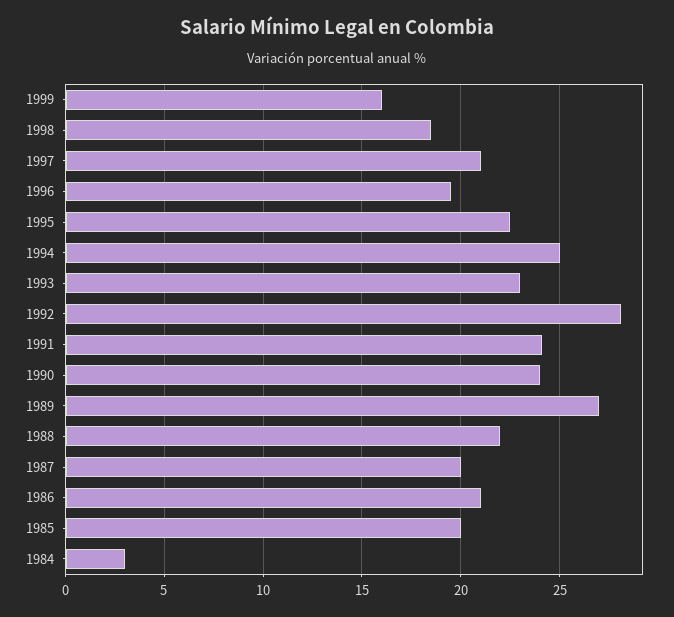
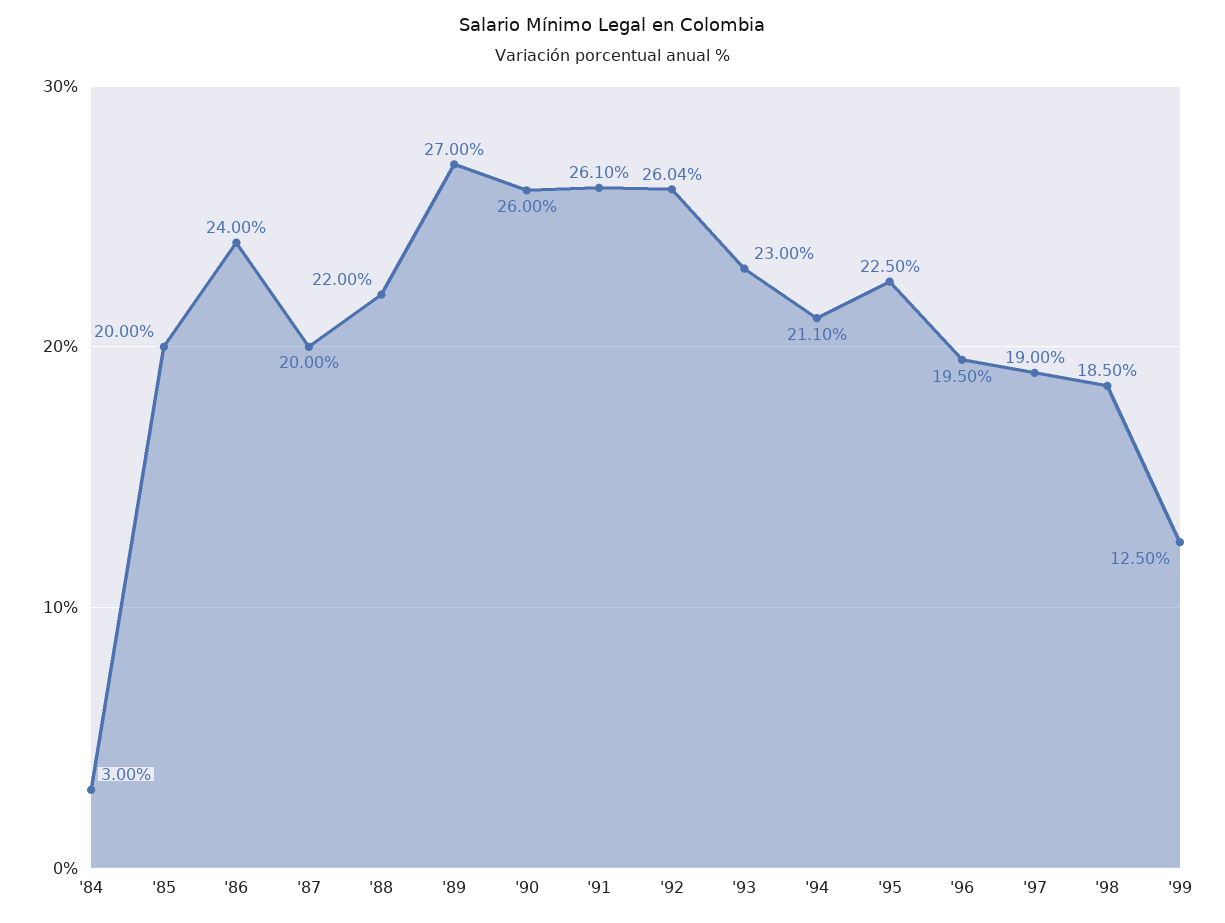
1999: 16 -> 12.5
1997: 21 -> 19
1994: 25 -> 21.1
1992: 28 -> 26.04
1991: 24 -> 26.1
1990: 24 -> 26
1986: 21 -> 24

